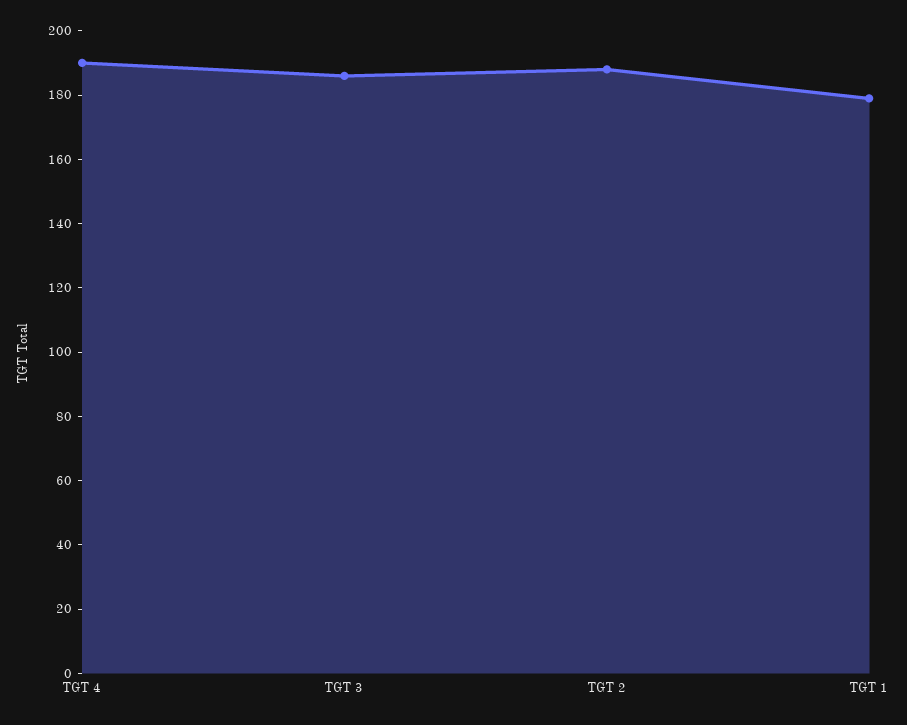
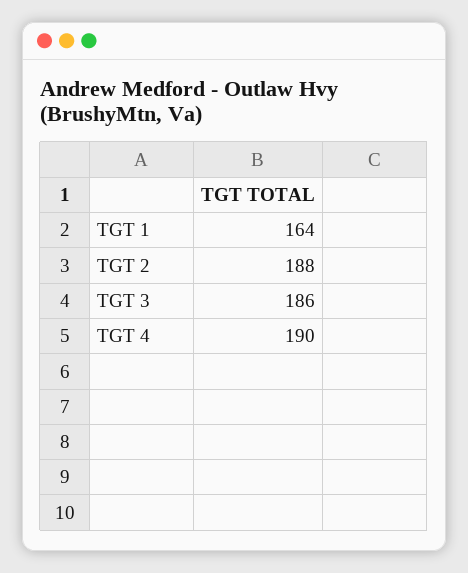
TGT 1: 180 -> 164

